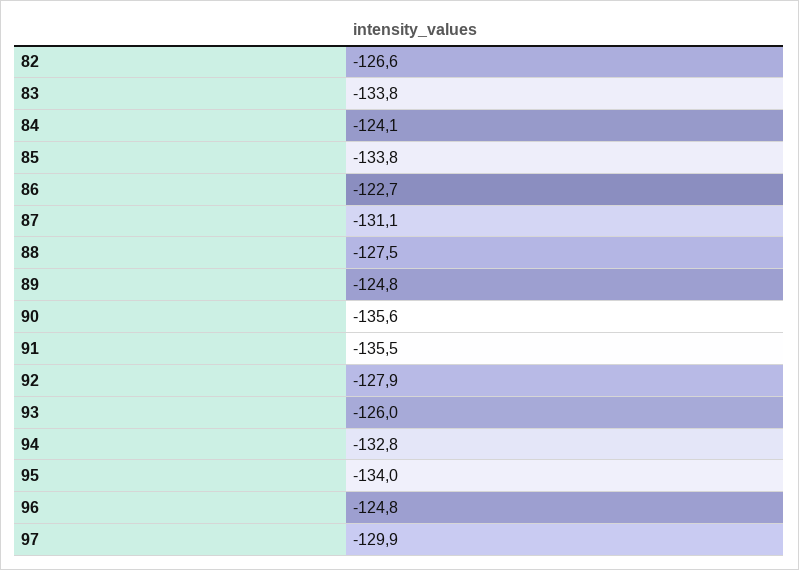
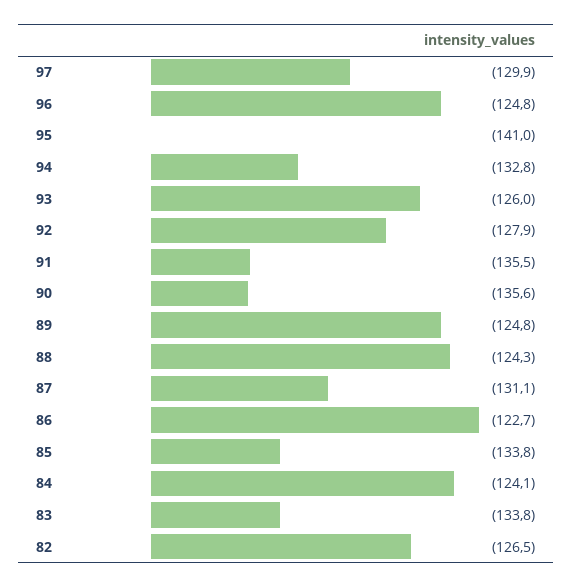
82: -126.6 -> -126.5
88: -127.5 -> -124.3
95: -134 -> -141

